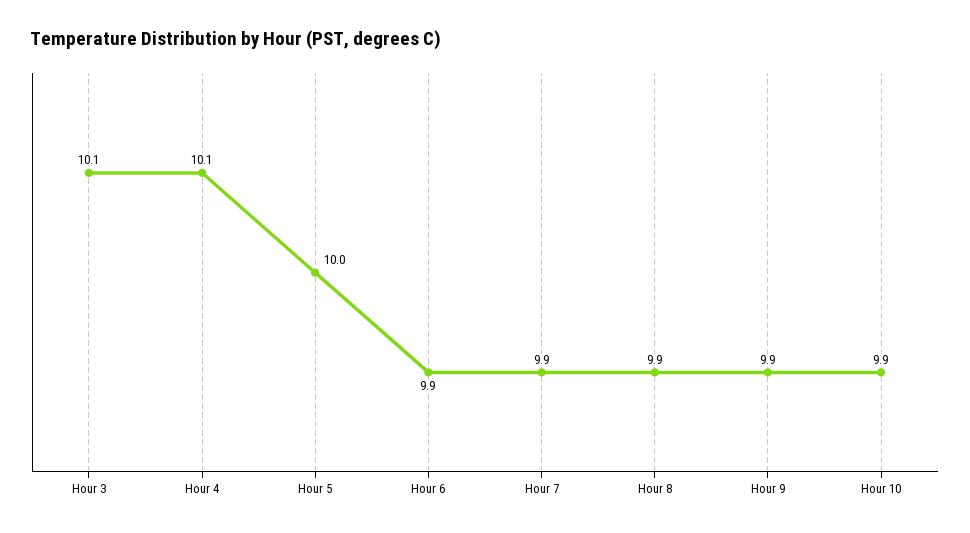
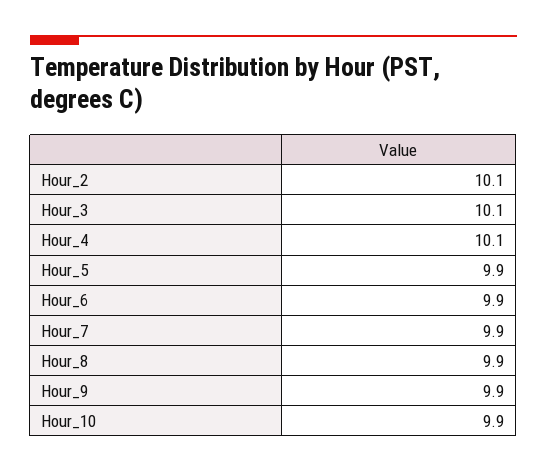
Hour 5: 10 -> 9.9
Hour_2: none -> 10.1

